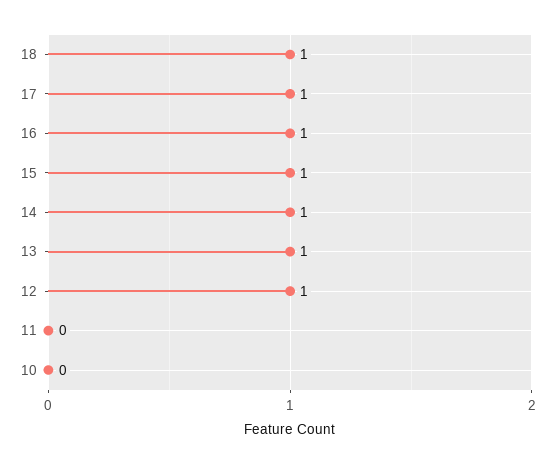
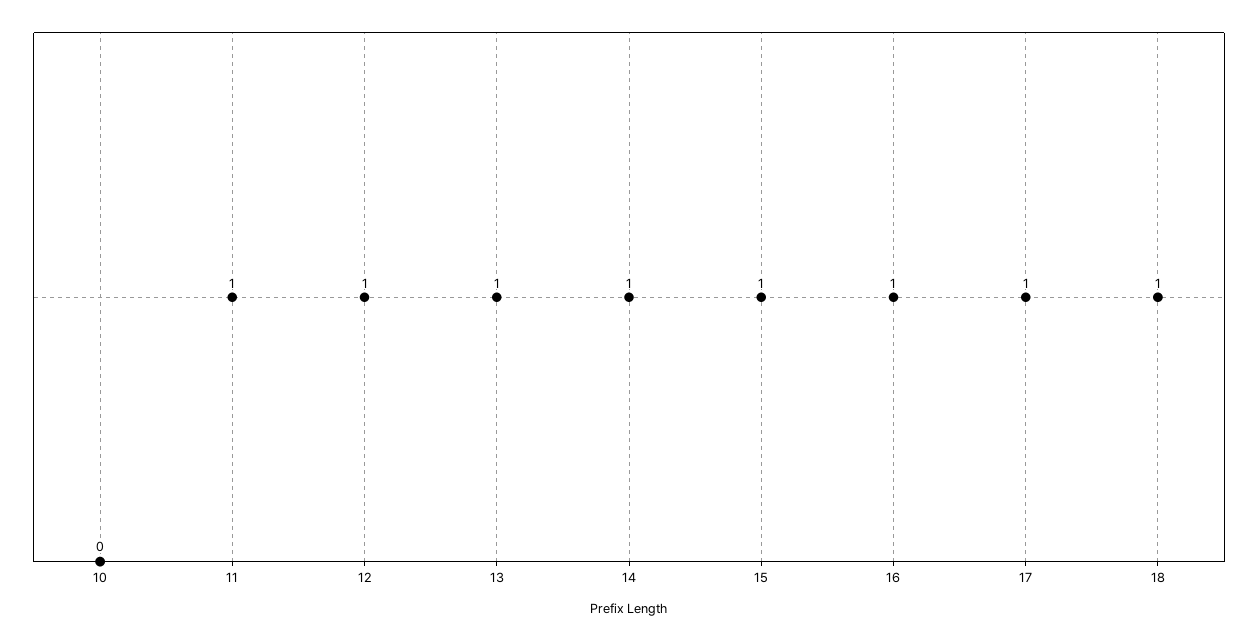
11: 0 -> 1

